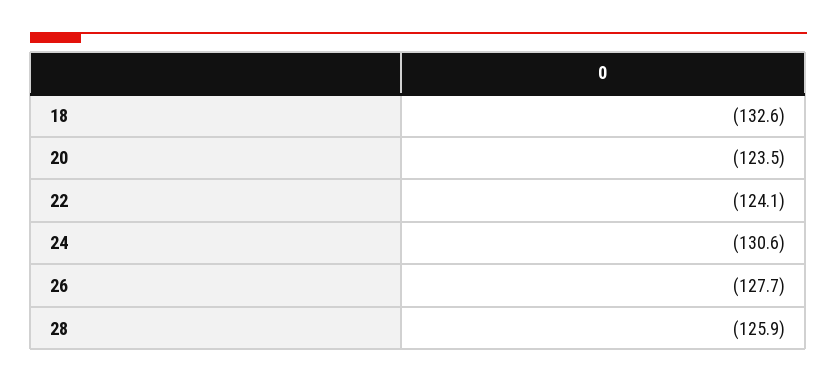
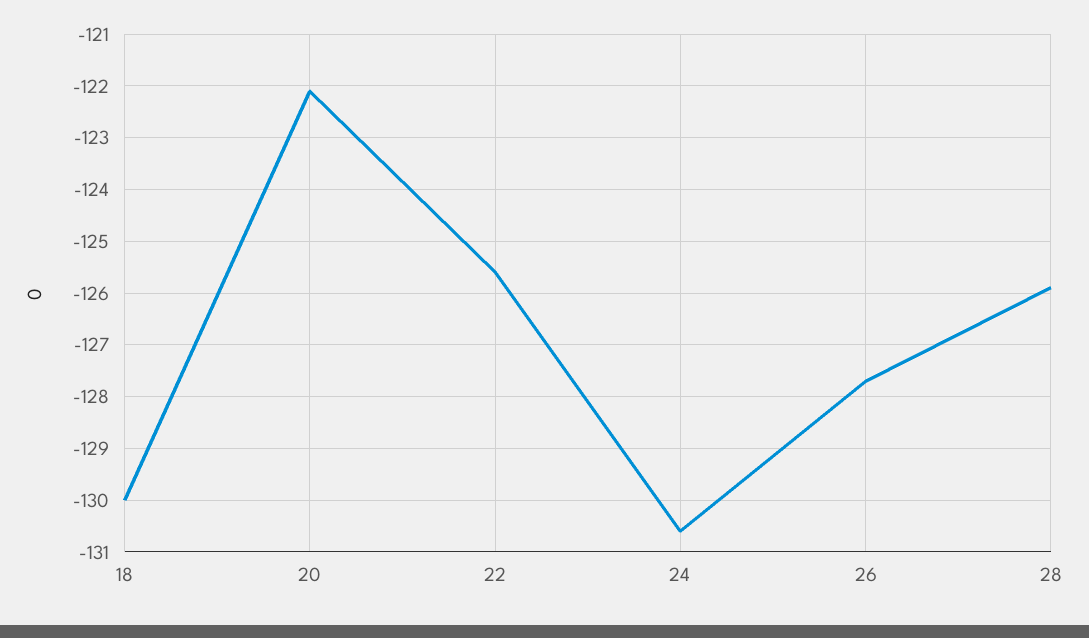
18: -132.6 -> -130
20: -123.5 -> -122
22: -124.1 -> -125.5

